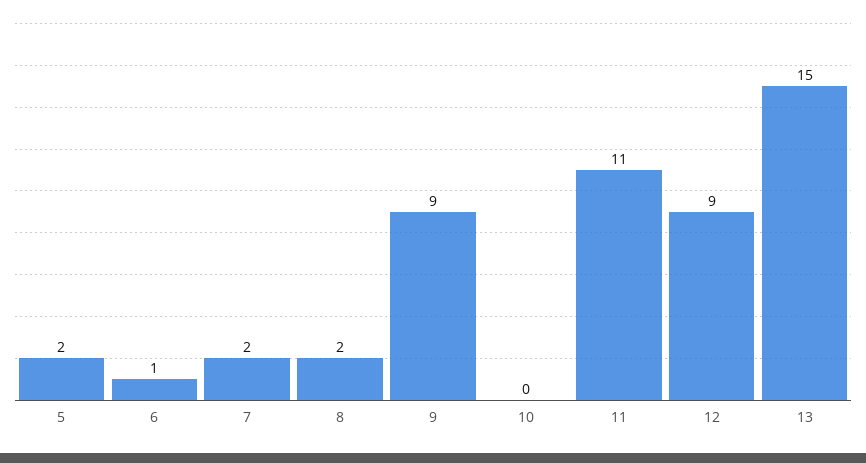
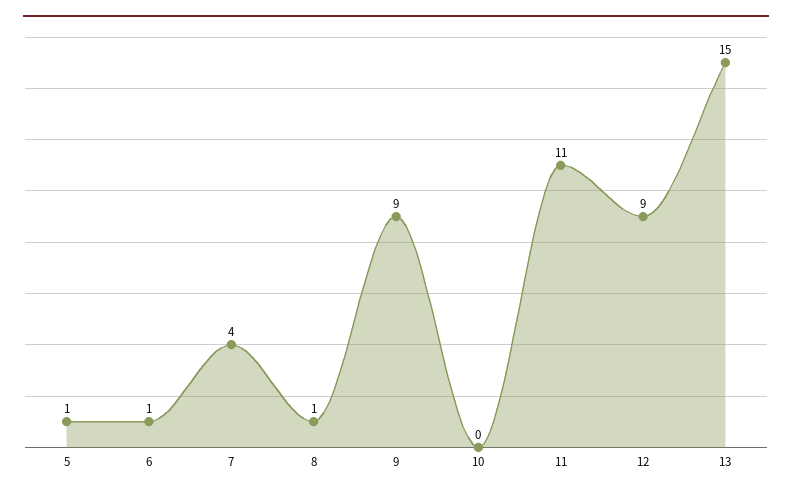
5: 2 -> 1
7: 2 -> 4
8: 2 -> 1

